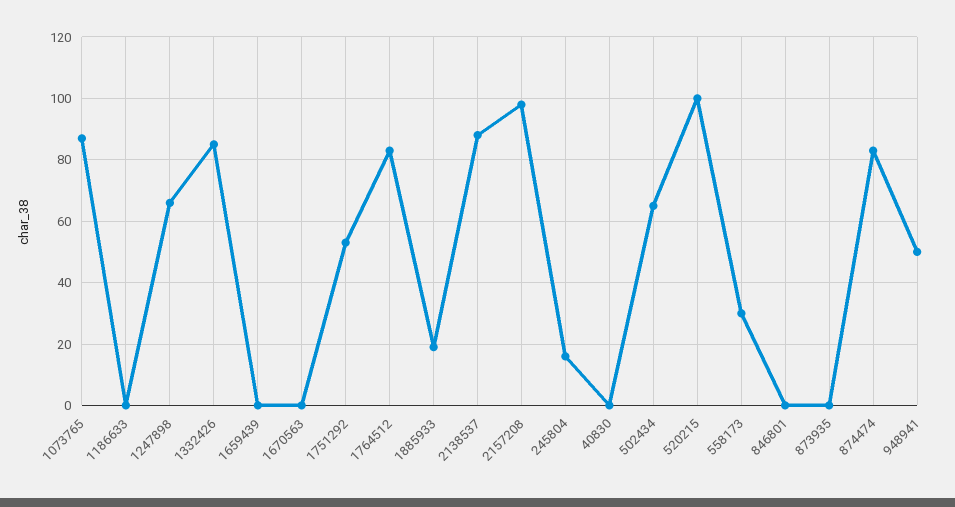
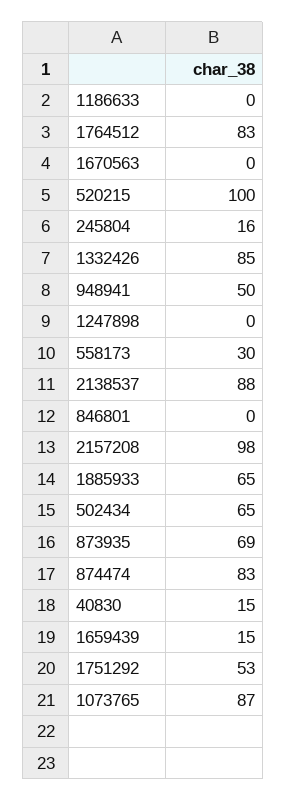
1247898: 65 -> 0
1659439: 0 -> 15
1885933: 20 -> 65
40830: 0 -> 15
873935: 0 -> 69

